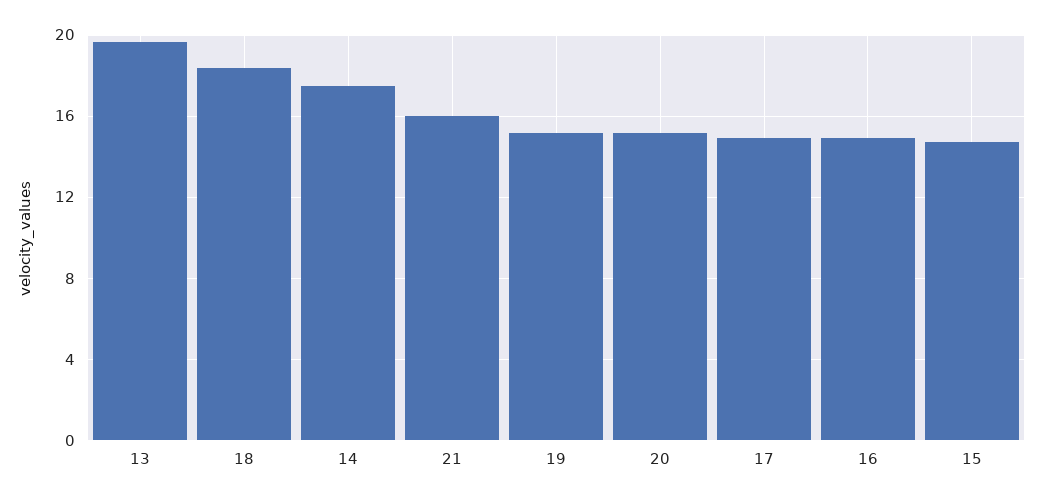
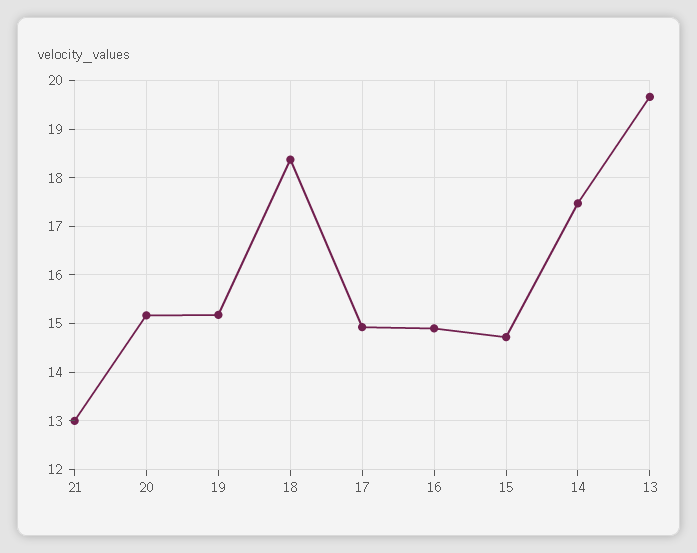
21: 16 -> 13

